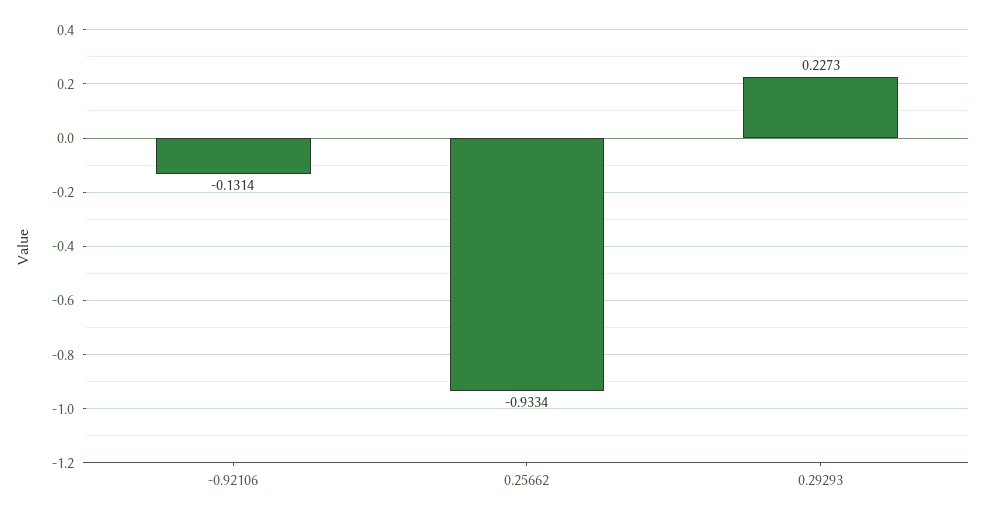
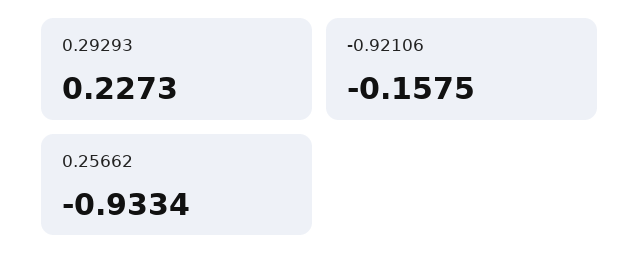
-0.92106: -0.1314 -> -0.1575

